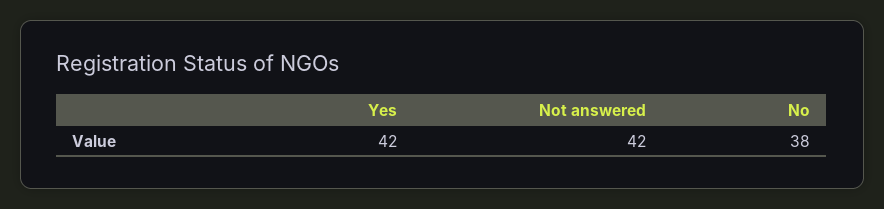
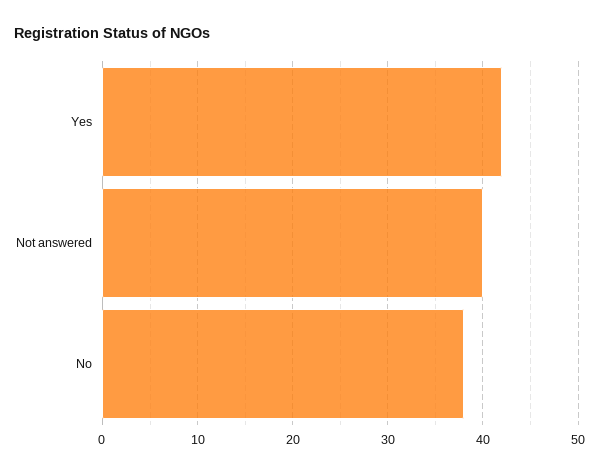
Not answered: 42 -> 40

